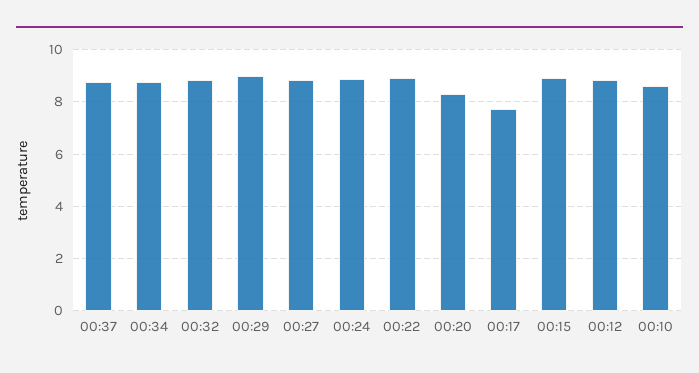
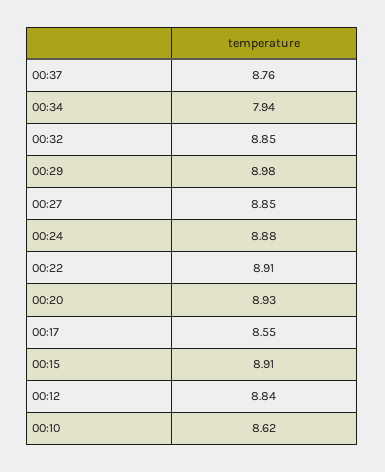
00:34: 8.75 -> 7.94
00:20: 8.25 -> 8.93
00:17: 7.75 -> 8.55

